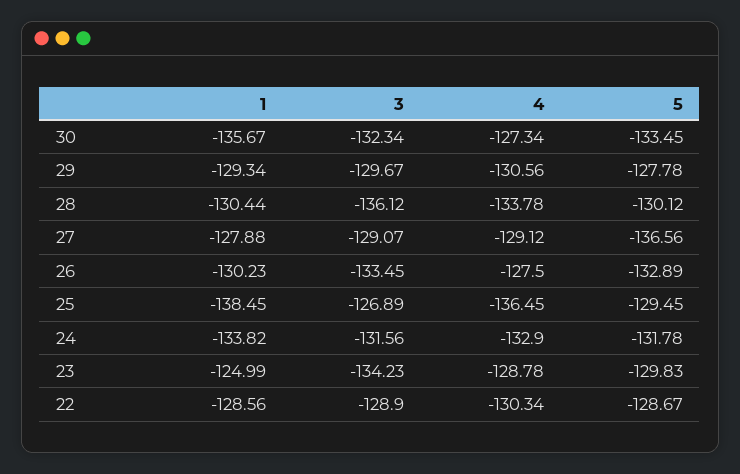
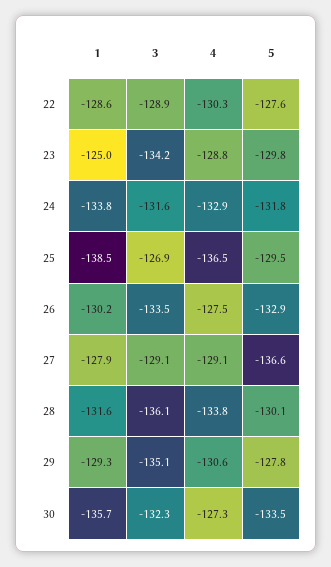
3, 29: -129.67 -> -135.1
1, 28: -130.44 -> -131.6
5, 22: -128.67 -> -127.6

